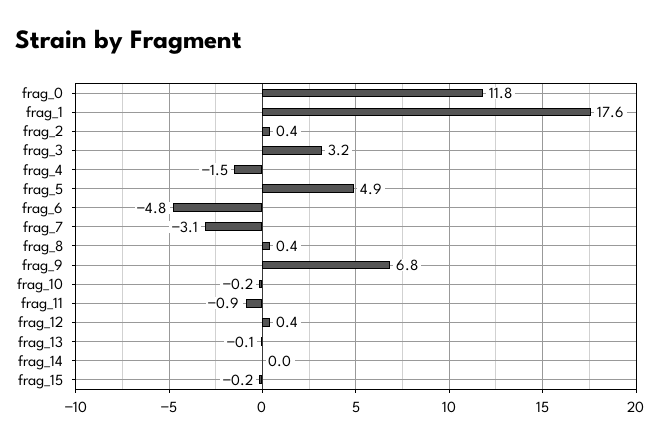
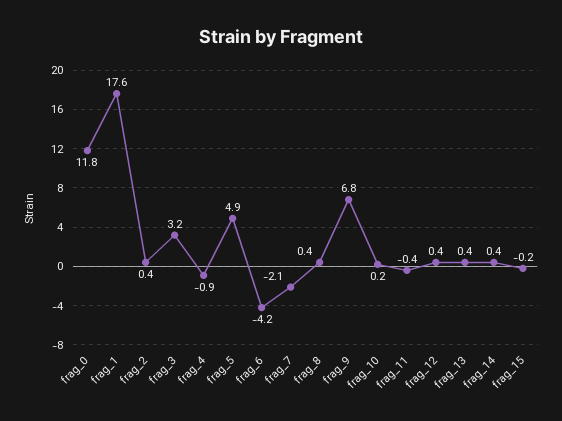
frag_4: -1.5 -> -0.9
frag_6: -4.8 -> -4.2
frag_7: -3.1 -> -2.1
frag_10: -0.2 -> 0.2
frag_11: -0.9 -> -0.4
frag_13: -0.1 -> 0.4
frag_14: 0 -> 0.4

